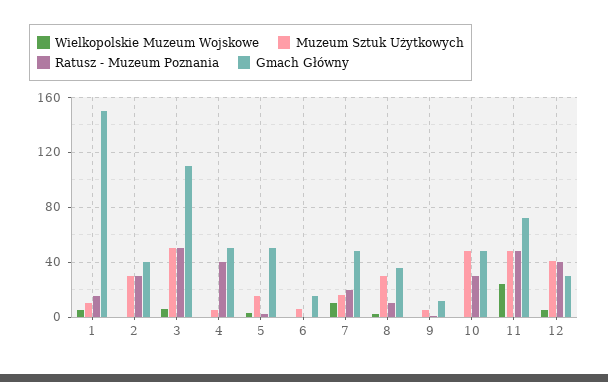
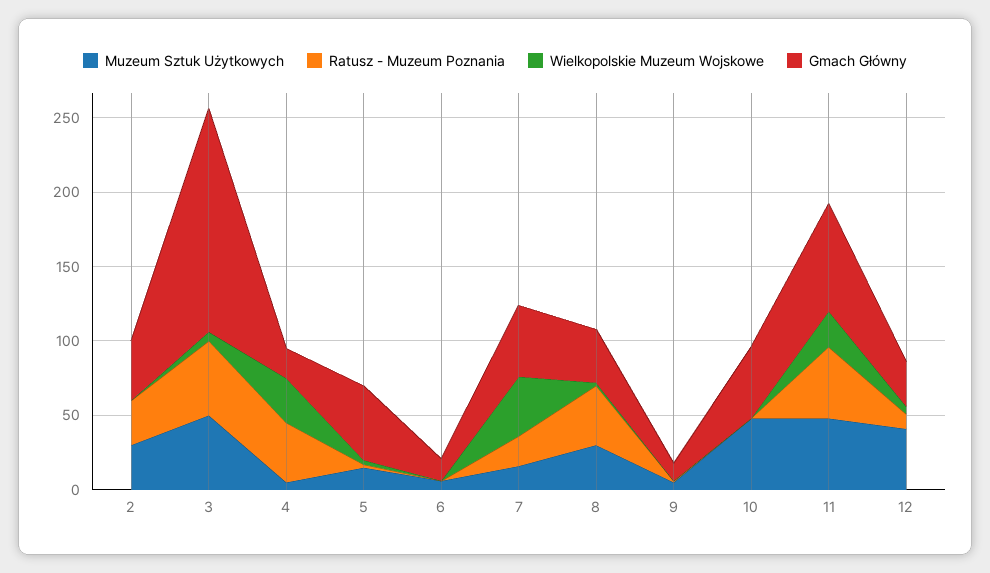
Wielkopolskie Muzeum Wojskowe, 1: 5 -> none
Muzeum Sztuk Użytkowych, 1: 10 -> none
Ratusz - Muzeum Poznania, 1: 15 -> none
Gmach Główny, 1: 150 -> none
Gmach Główny, 3: 110 -> 150
Wielkopolskie Muzeum Wojskowe, 4: 0 -> 30
Gmach Główny, 4: 50 -> 20
Wielkopolskie Muzeum Wojskowe, 7: 10 -> 40
Ratusz - Muzeum Poznania, 8: 10 -> 40
Ratusz - Muzeum Poznania, 10: 30 -> 0
Ratusz - Muzeum Poznania, 12: 40 -> 10

